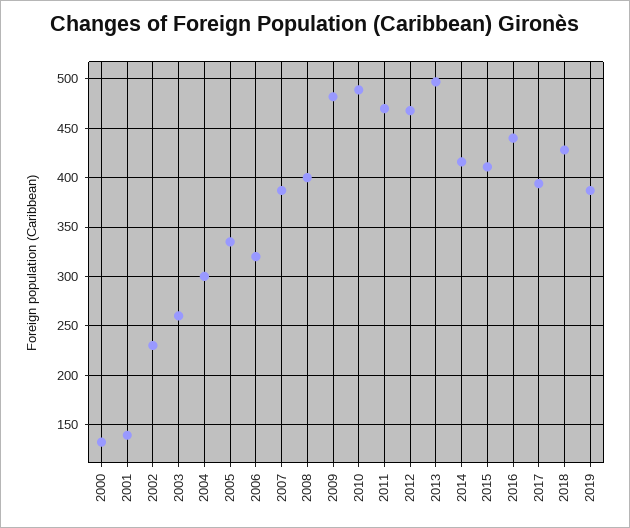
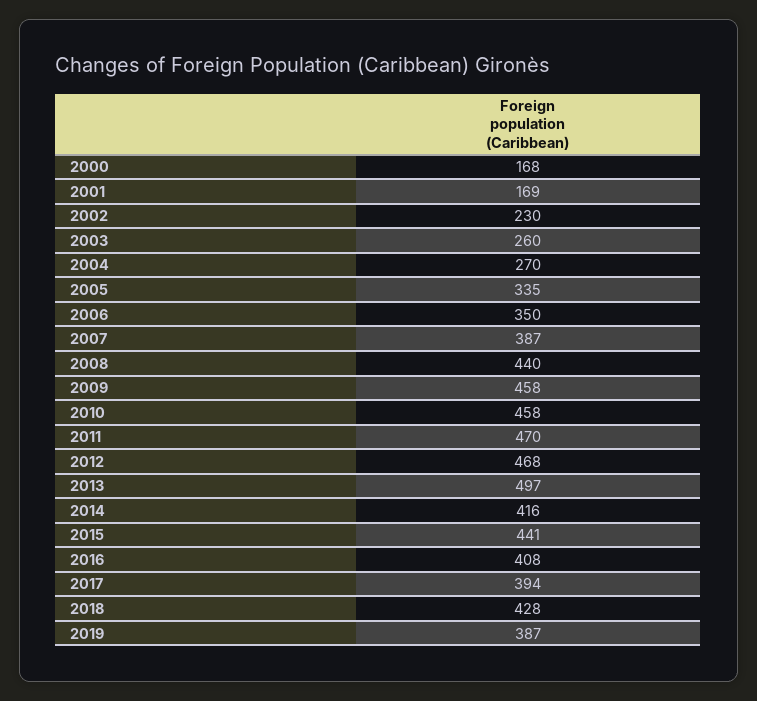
2000: 130 -> 168
2001: 140 -> 169
2004: 300 -> 270
2006: 320 -> 350
2008: 400 -> 440
2009: 480 -> 458
2010: 490 -> 458
2015: 410 -> 441
2016: 440 -> 408

